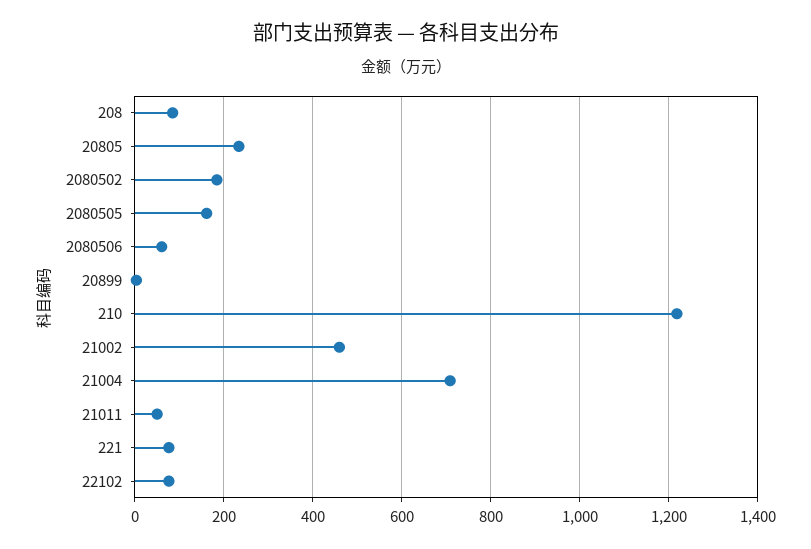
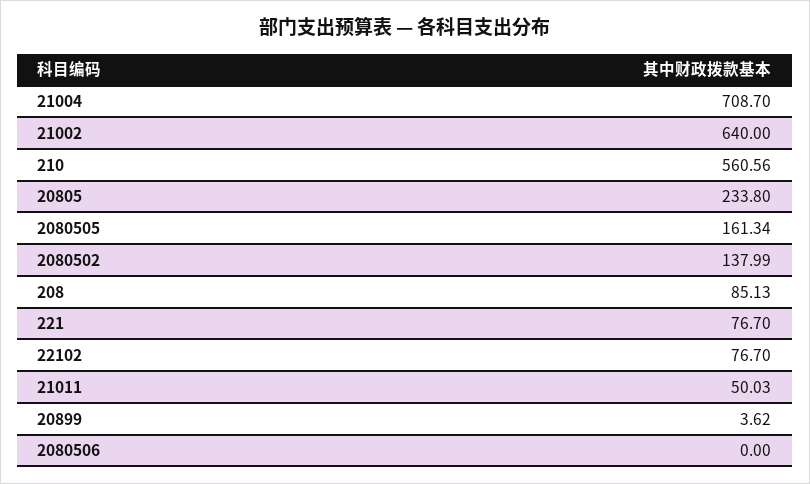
2080502: 180 -> 137.99
2080506: 60 -> 0
210: 1220 -> 560.56
21002: 460 -> 640

